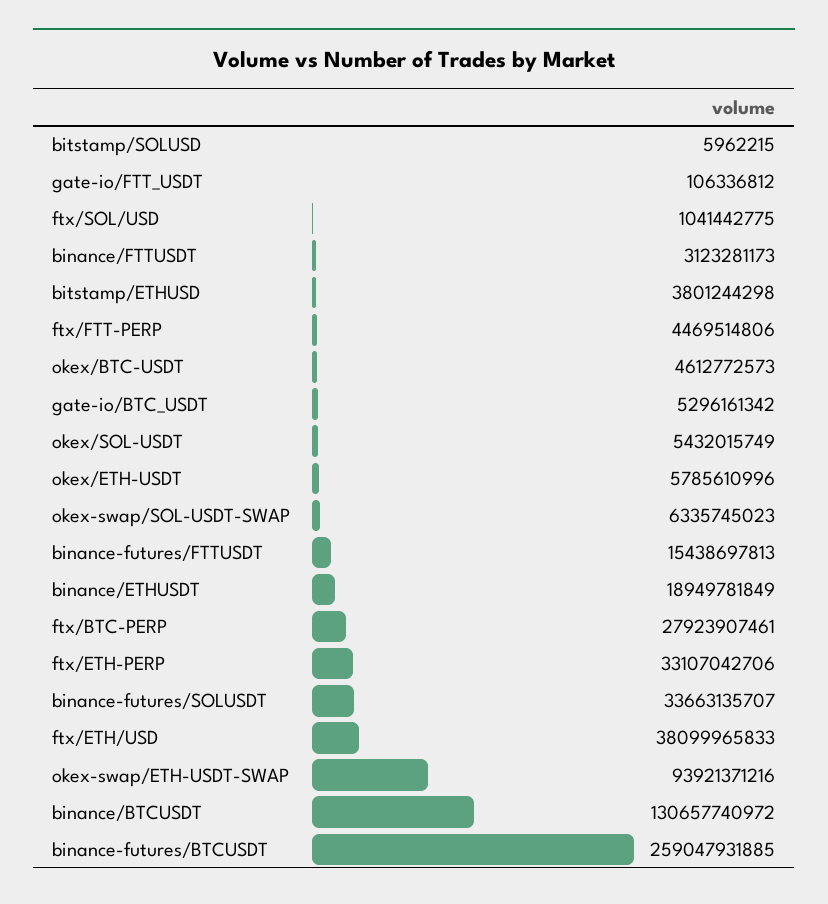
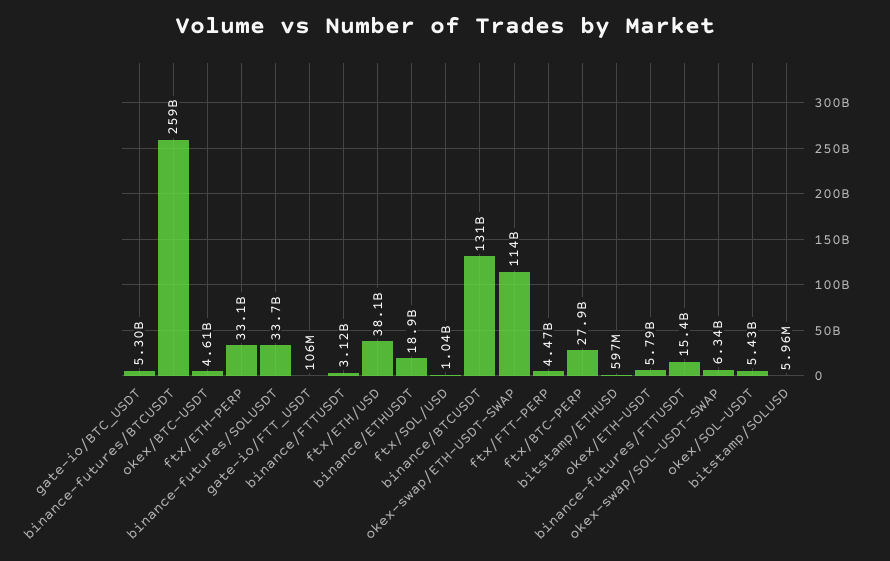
bitstamp/ETHUSD: 3801244298 -> 597000000
okex-swap/ETH-USDT-SWAP: 93921371216 -> 114000000000

